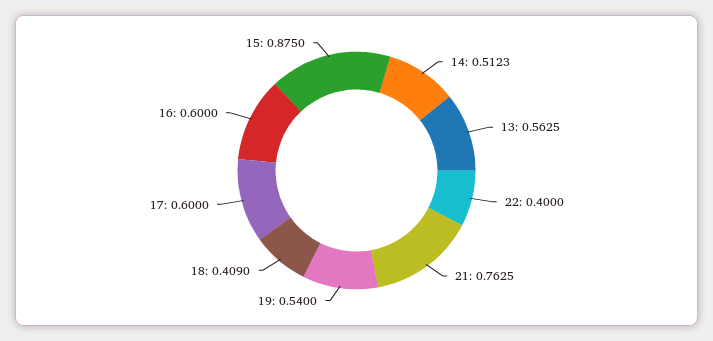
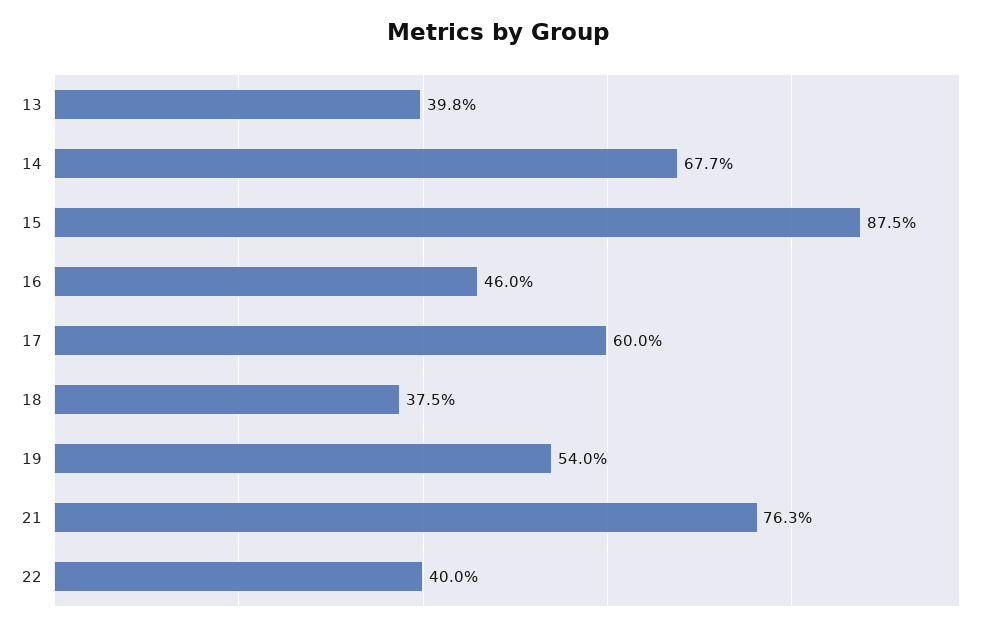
14: 0.5123 -> 0.677
13: 0.5625 -> 0.398
18: 0.409 -> 0.375
16: 0.6 -> 0.46

